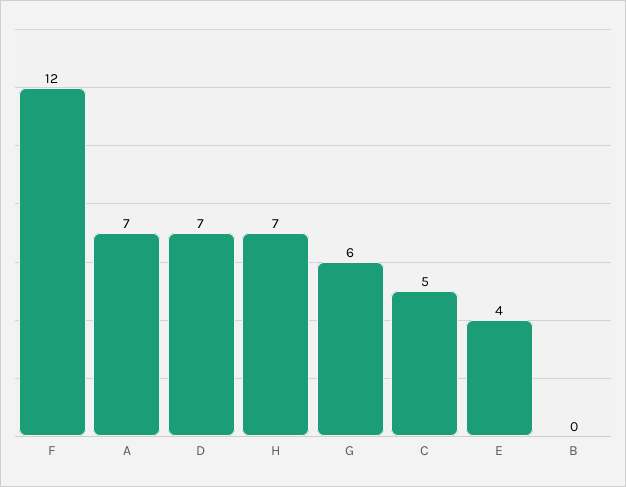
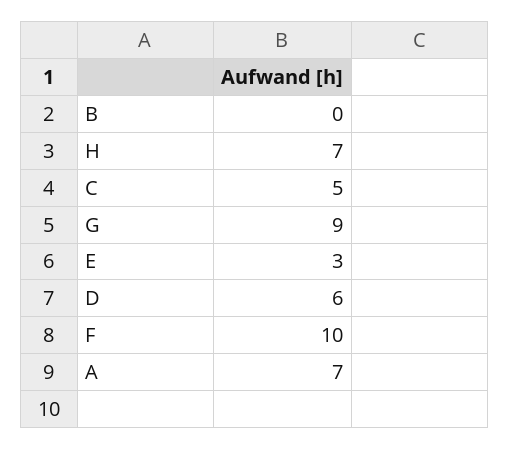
F: 12 -> 10
D: 7 -> 6
G: 6 -> 9
E: 4 -> 3

